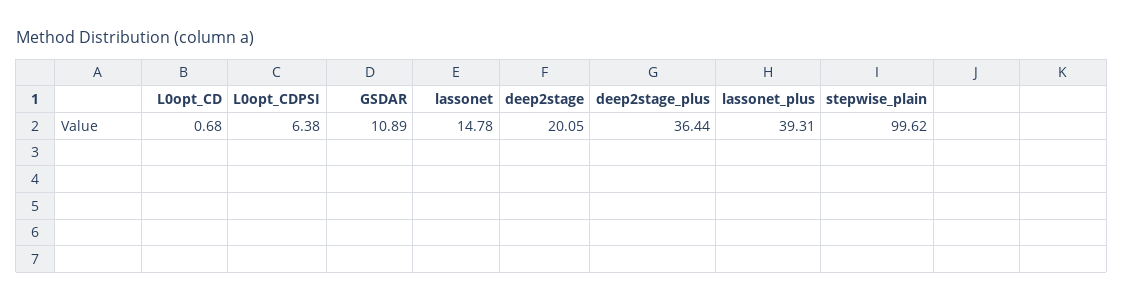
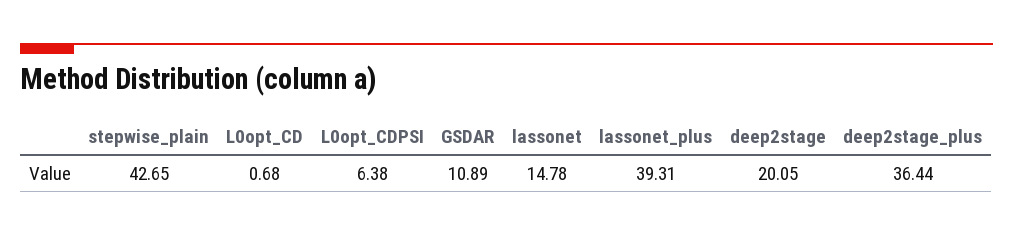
stepwise_plain: 99.62 -> 42.65

